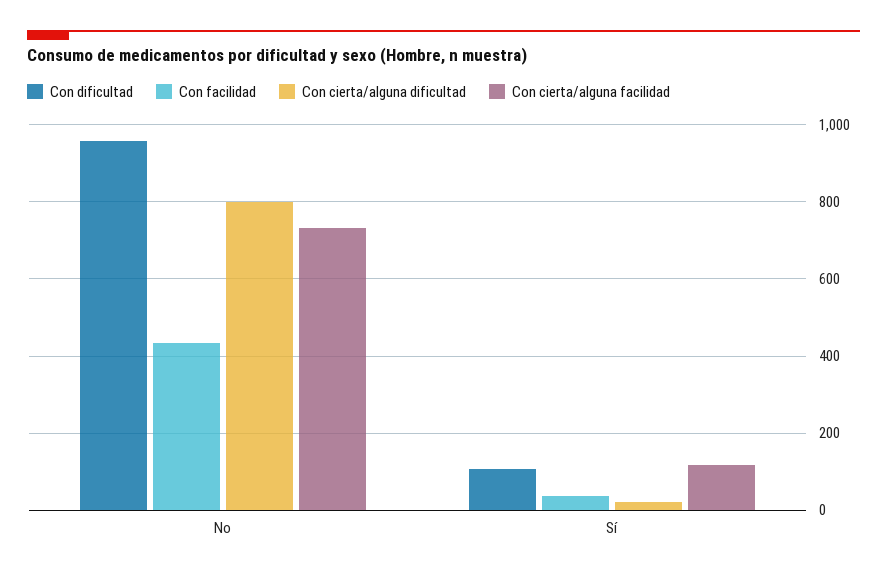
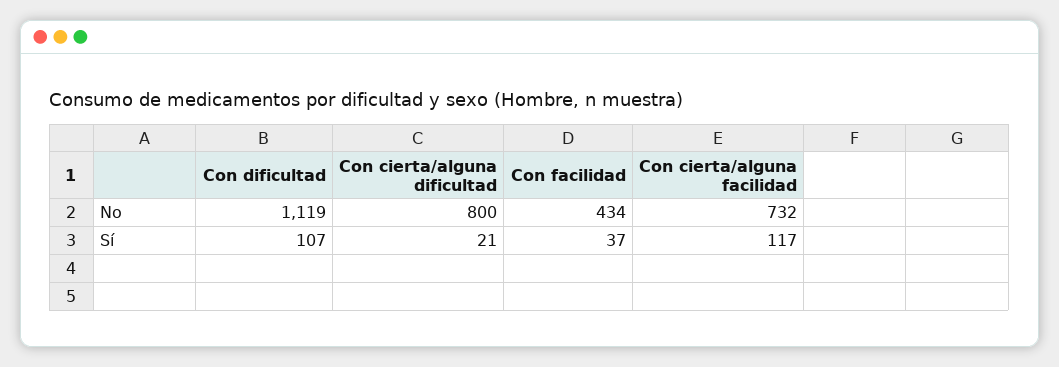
Con dificultad, No: 960 -> 1119

